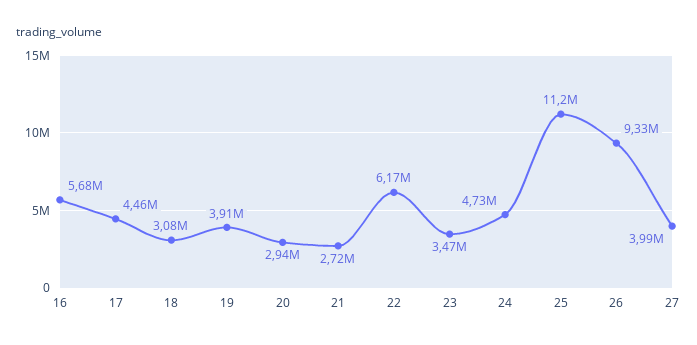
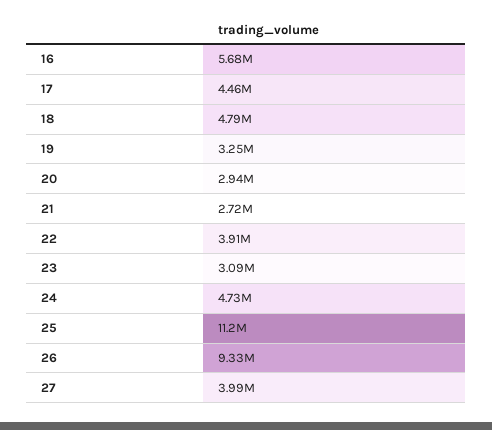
18: 3080000 -> 4790000
19: 3910000 -> 3250000
22: 6170000 -> 3910000
23: 3470000 -> 3090000

